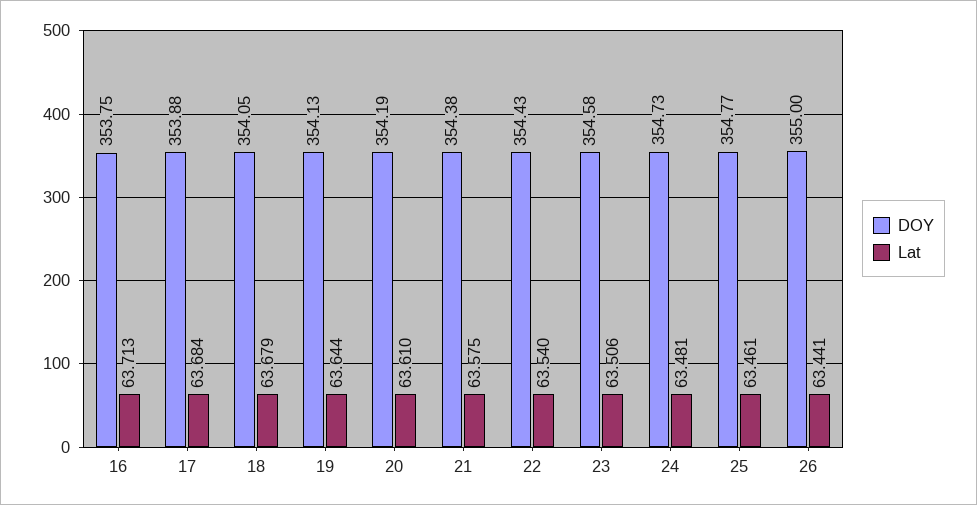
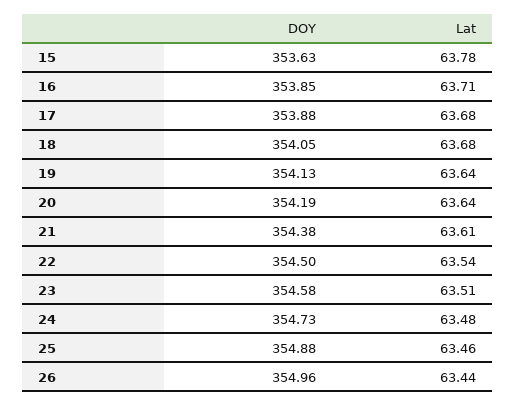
DOY, 16: 353.75 -> 353.85
Lat, 20: 63.61 -> 63.64
Lat, 21: 63.575 -> 63.61
DOY, 22: 354.43 -> 354.5
DOY, 25: 354.77 -> 354.88
DOY, 26: 355 -> 354.96
DOY, 15: none -> 353.63
Lat, 15: none -> 63.78

